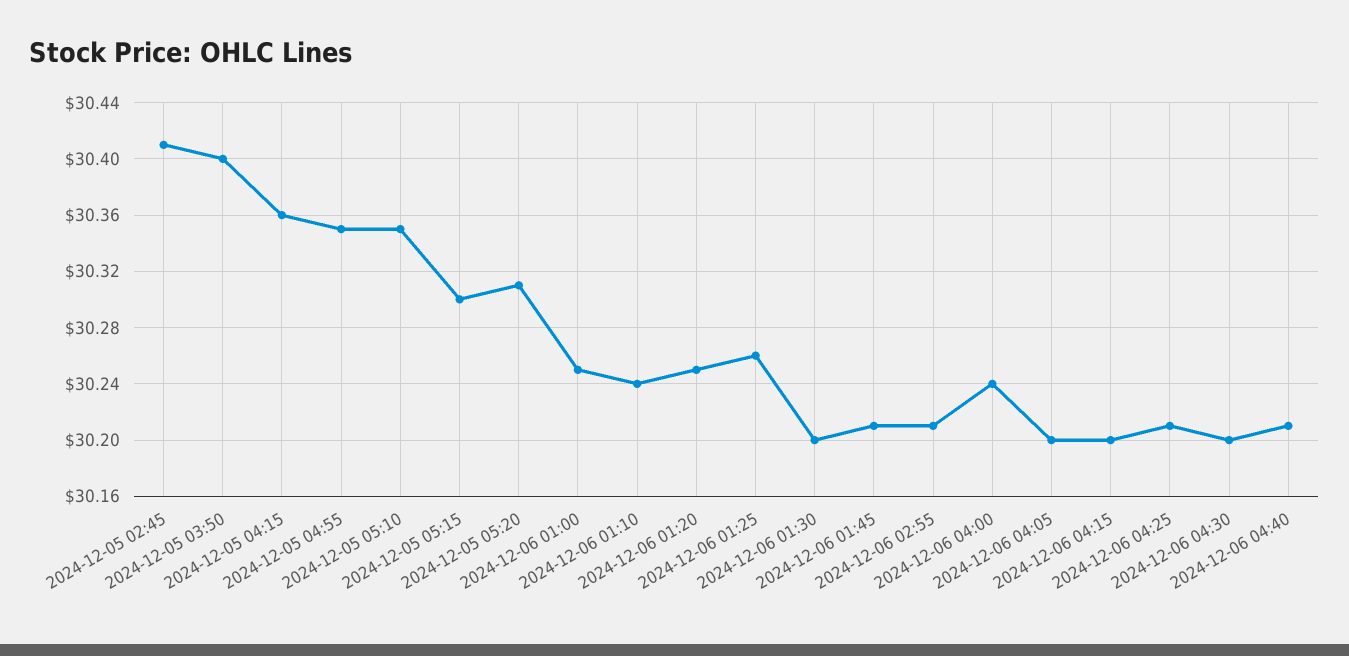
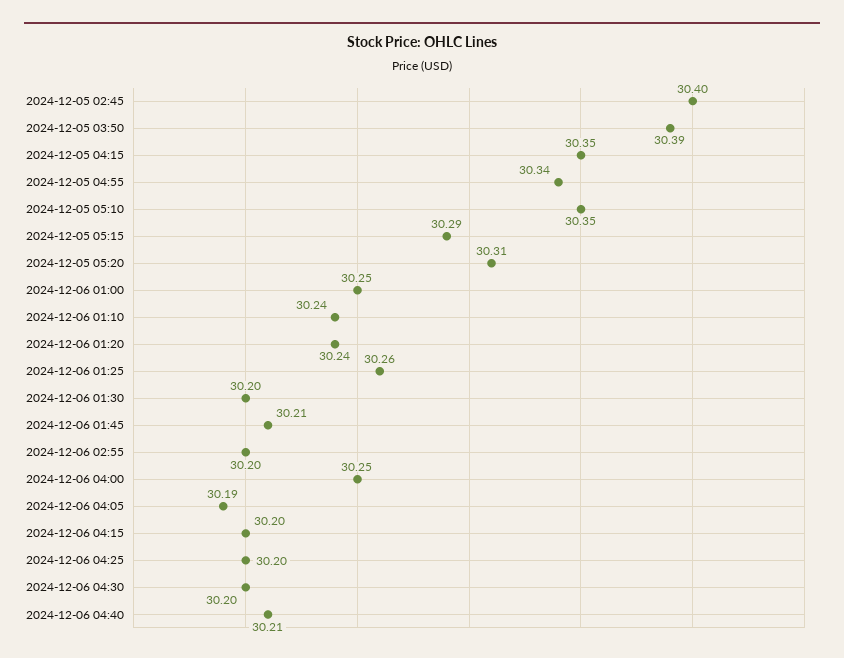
2024-12-05 02:45: 30.41 -> 30.4
2024-12-05 03:50: 30.4 -> 30.39
2024-12-05 04:15: 30.36 -> 30.35
2024-12-05 04:55: 30.35 -> 30.34
2024-12-05 05:15: 30.3 -> 30.29
2024-12-06 01:20: 30.25 -> 30.24
2024-12-06 02:55: 30.21 -> 30.2
2024-12-06 04:00: 30.24 -> 30.25
2024-12-06 04:05: 30.2 -> 30.19
2024-12-06 04:25: 30.21 -> 30.2

